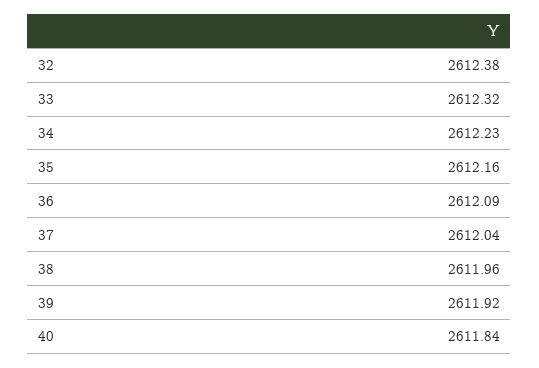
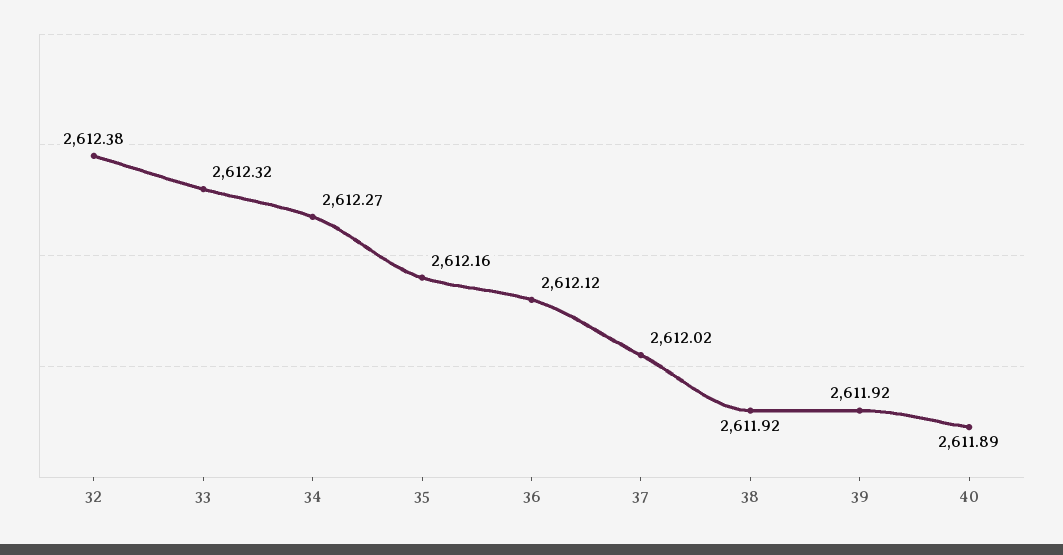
34: 2612.23 -> 2612.27
36: 2612.09 -> 2612.12
37: 2612.04 -> 2612.02
38: 2611.96 -> 2611.92
40: 2611.84 -> 2611.89

